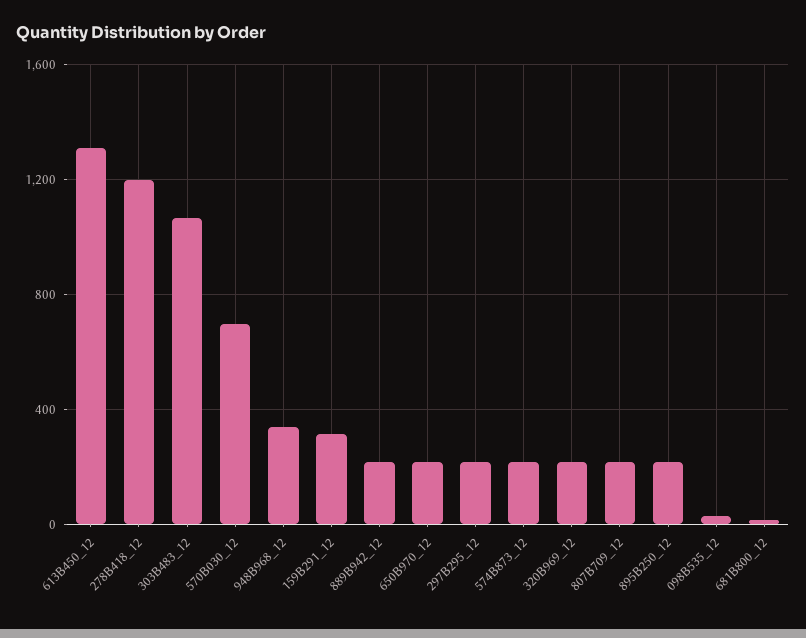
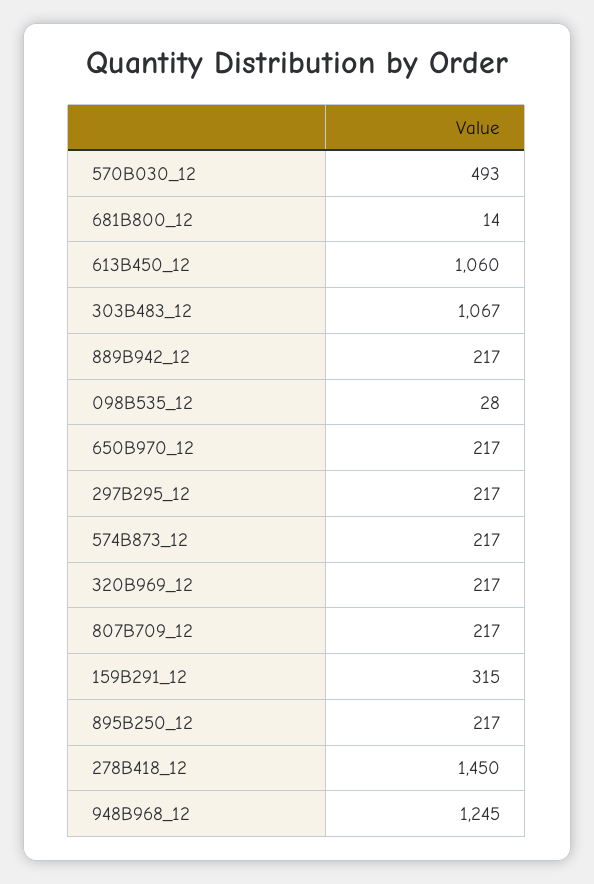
613B450_12: 1300 -> 1060
278B418_12: 1200 -> 1450
570B030_12: 700 -> 493
948B968_12: 350 -> 1245

